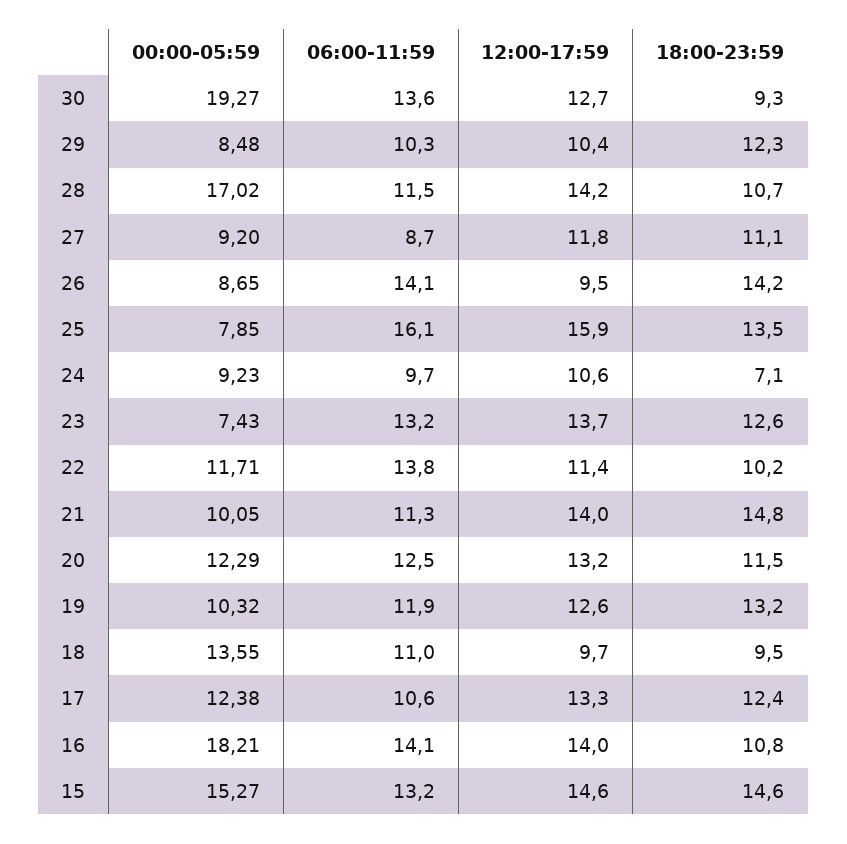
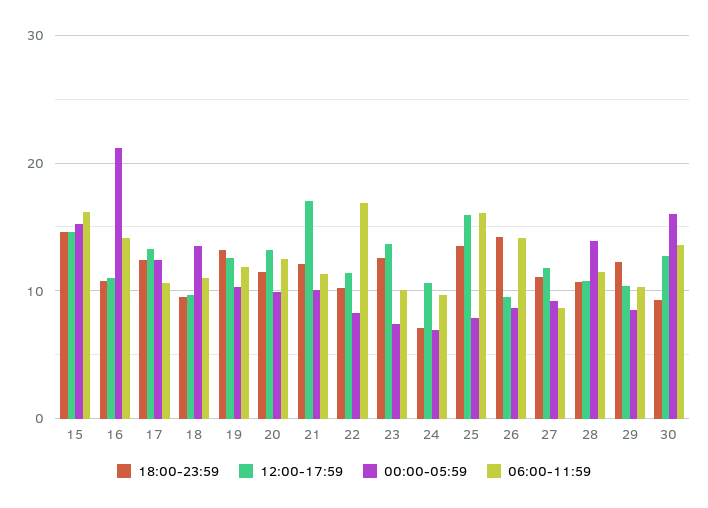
00:00-05:59, 30: 19.27 -> 16
00:00-05:59, 28: 17.02 -> 14
12:00-17:59, 28: 14.2 -> 11
00:00-05:59, 24: 9.23 -> 7
06:00-11:59, 23: 13.2 -> 10
00:00-05:59, 22: 11.71 -> 8
06:00-11:59, 22: 13.8 -> 17
12:00-17:59, 21: 14 -> 17
18:00-23:59, 21: 14.8 -> 12
00:00-05:59, 20: 12.29 -> 10
00:00-05:59, 16: 18.21 -> 21
12:00-17:59, 16: 14 -> 11
06:00-11:59, 15: 13.2 -> 16

